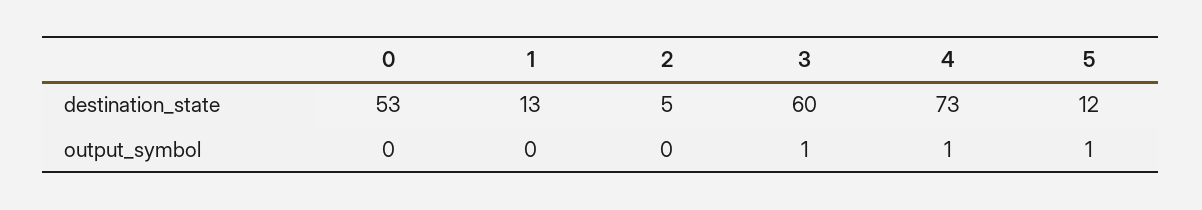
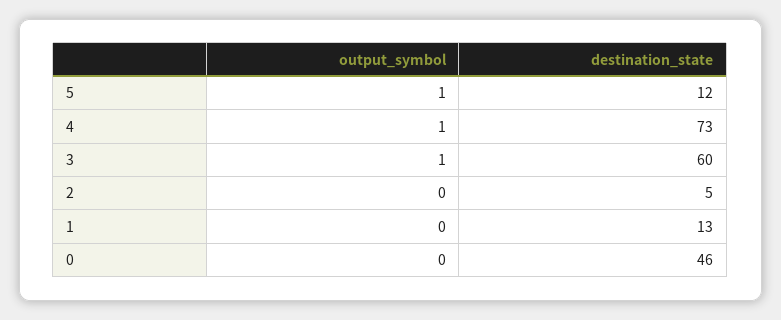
0, destination_state: 53 -> 46

